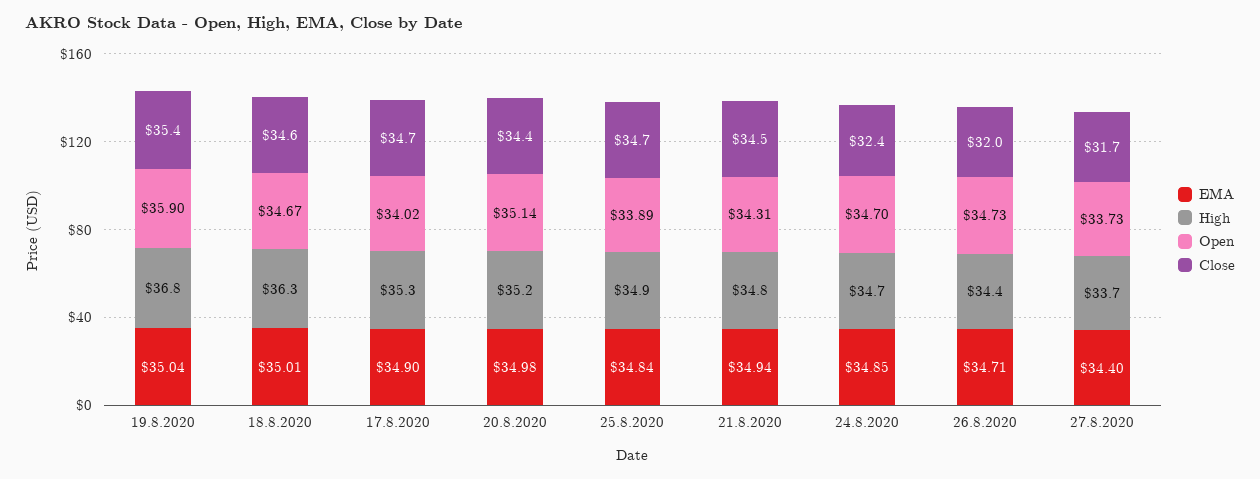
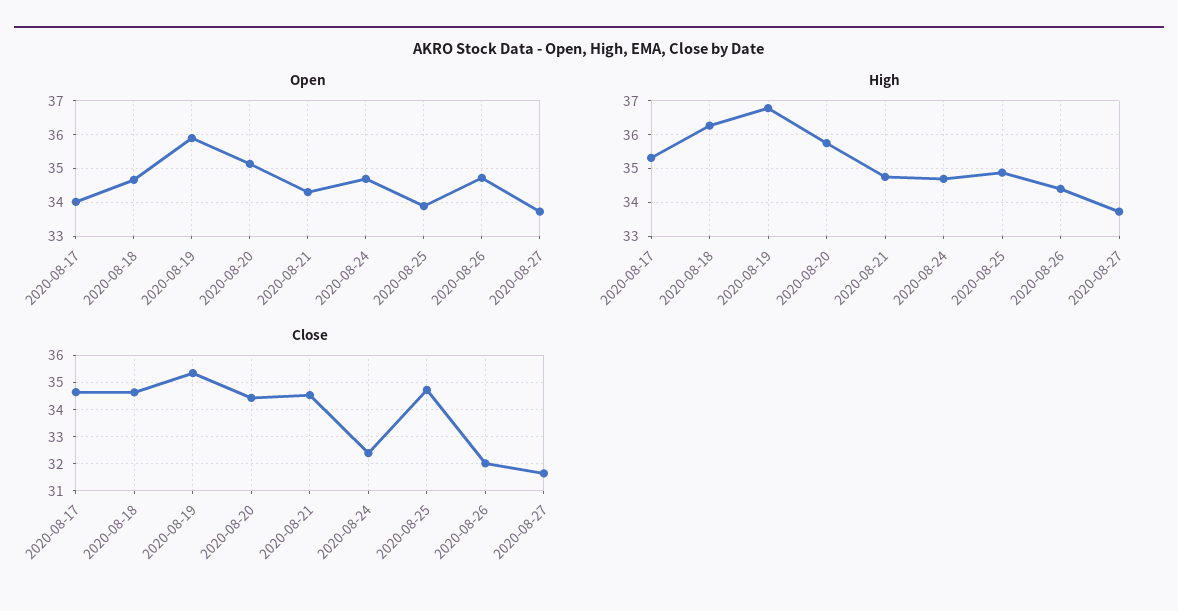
EMA, 19.8.2020: 35.04 -> none
EMA, 18.8.2020: 35.01 -> none
EMA, 17.8.2020: 34.9 -> none
EMA, 20.8.2020: 34.98 -> none
High, 20.8.2020: 35.2 -> 35.8
EMA, 25.8.2020: 34.84 -> none
EMA, 21.8.2020: 34.94 -> none
EMA, 24.8.2020: 34.85 -> none
EMA, 26.8.2020: 34.71 -> none
EMA, 27.8.2020: 34.4 -> none

